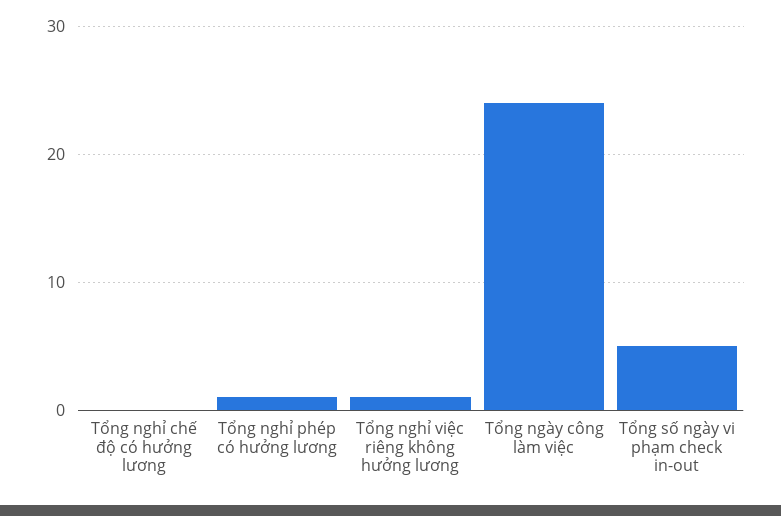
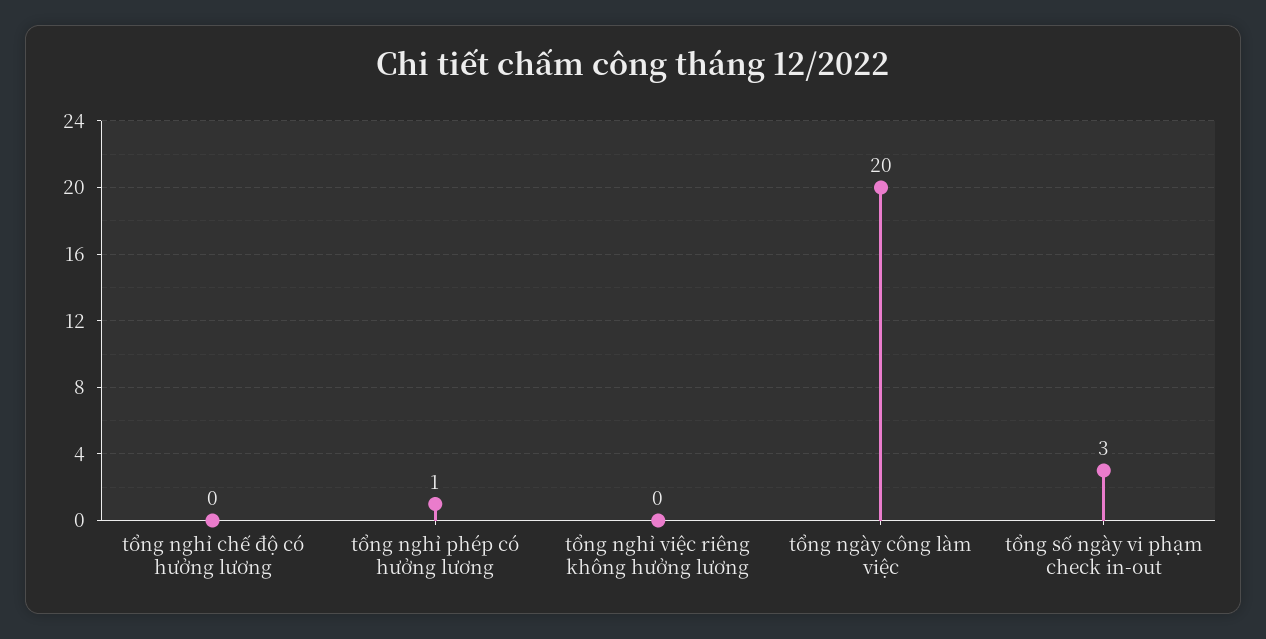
Tổng nghỉ việc riêng không hưởng lương: 1 -> 0
Tổng ngày công làm việc: 24 -> 20
Tổng số ngày vi phạm check in-out: 5 -> 3

